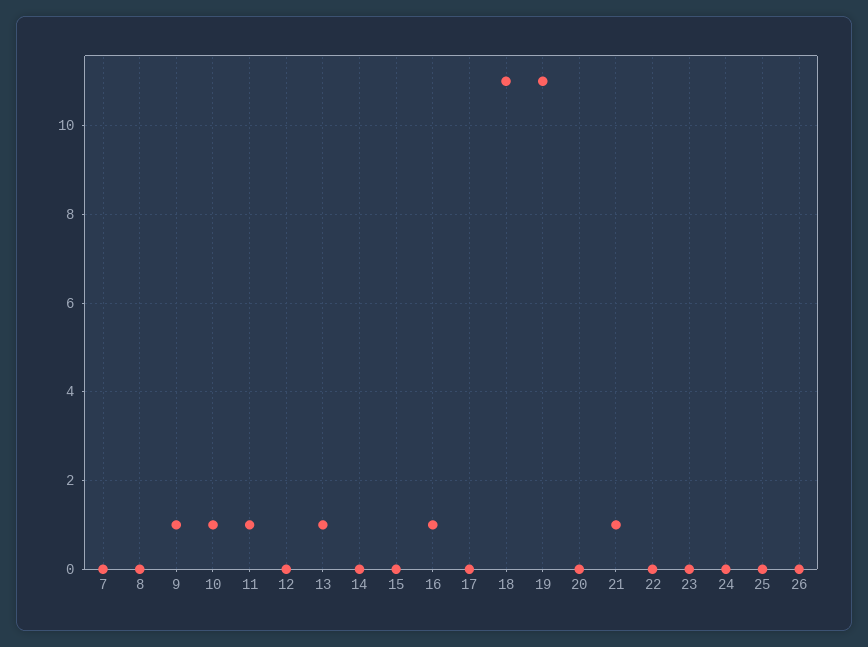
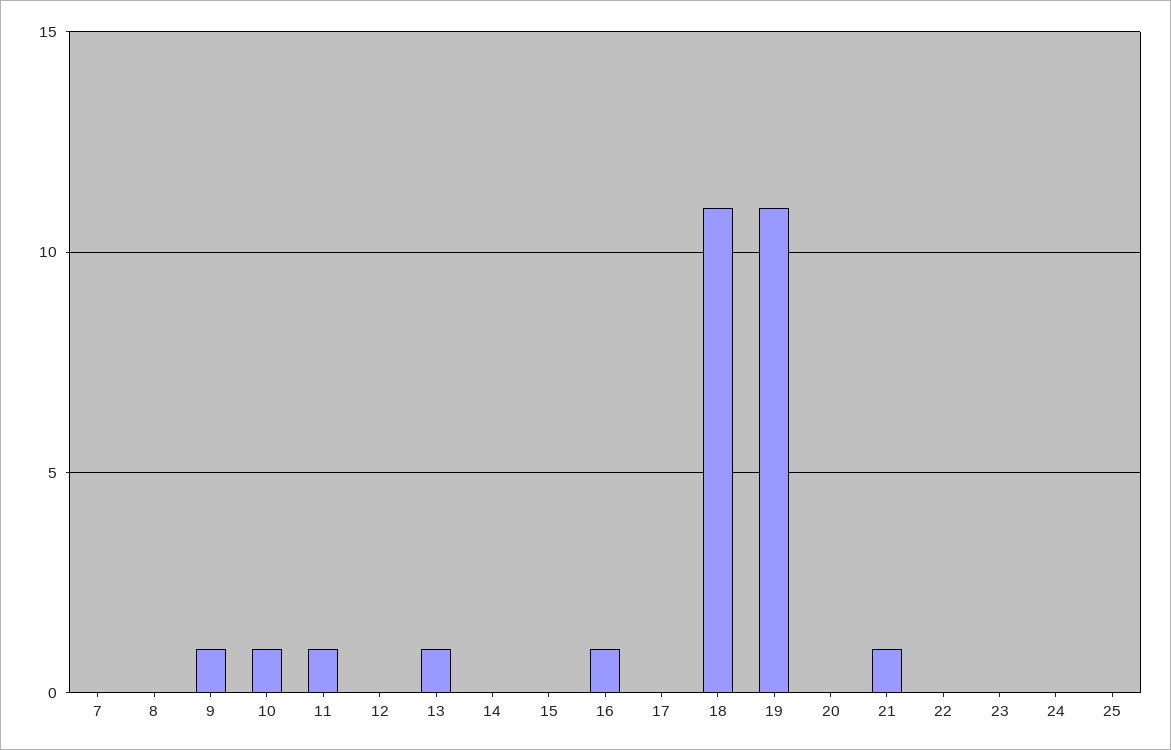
26: 0 -> none

